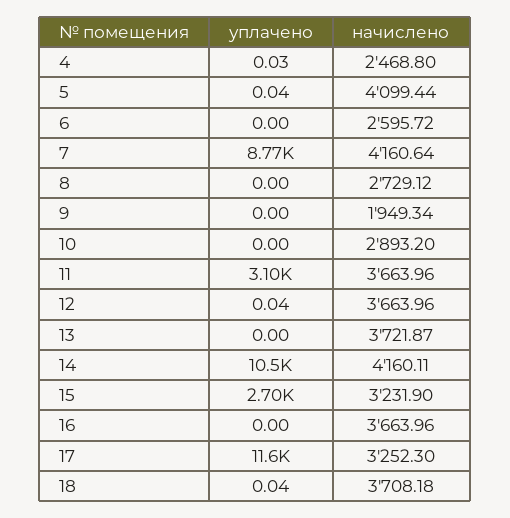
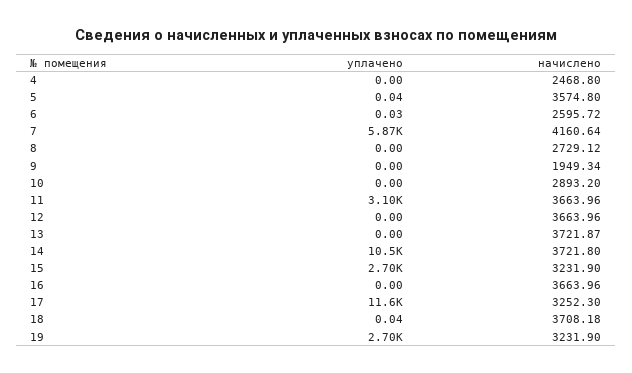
уплачено, 4: 0.03 -> 0
начислено, 5: 4099.44 -> 3574.8
уплачено, 6: 0 -> 0.03
уплачено, 7: 8770 -> 5870
уплачено, 12: 0.04 -> 0
начислено, 14: 4160.11 -> 3721.8
уплачено, 19: none -> 2700
начислено, 19: none -> 3231.9

